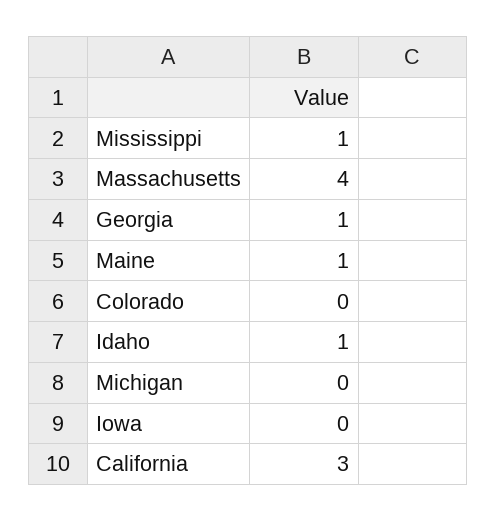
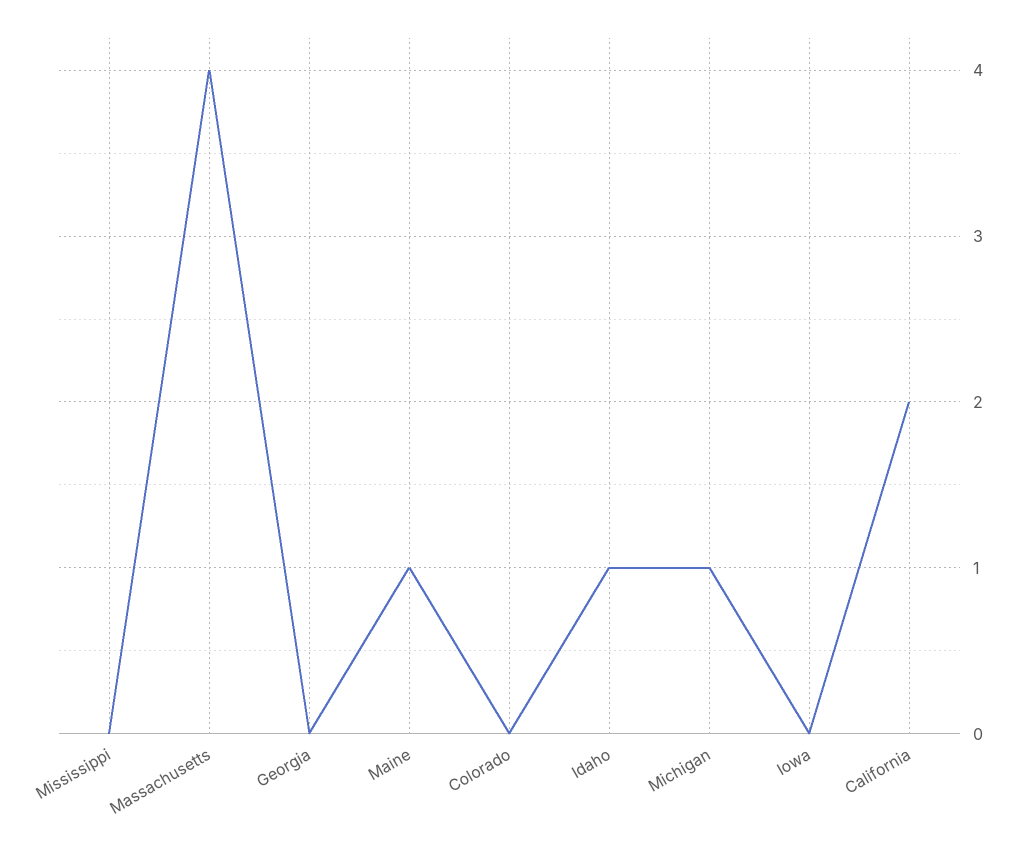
Mississippi: 1 -> 0
Georgia: 1 -> 0
Michigan: 0 -> 1
California: 3 -> 2

